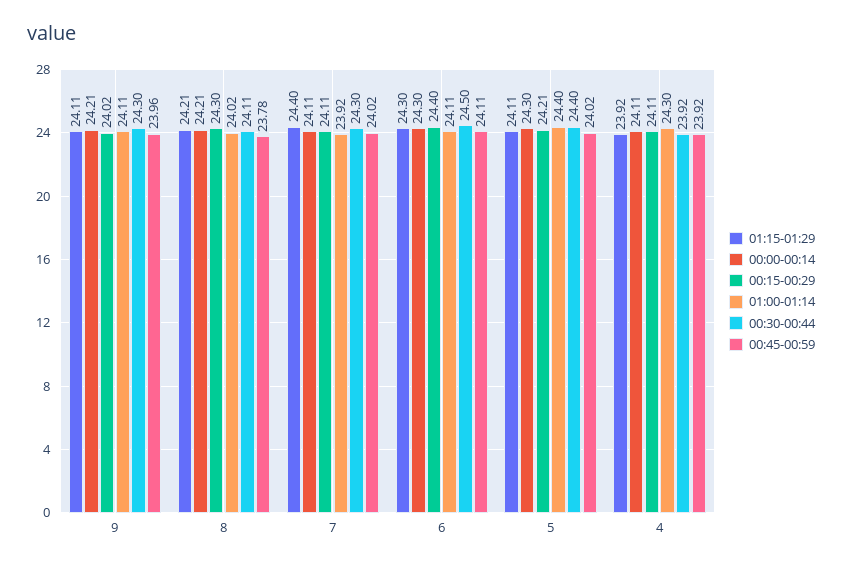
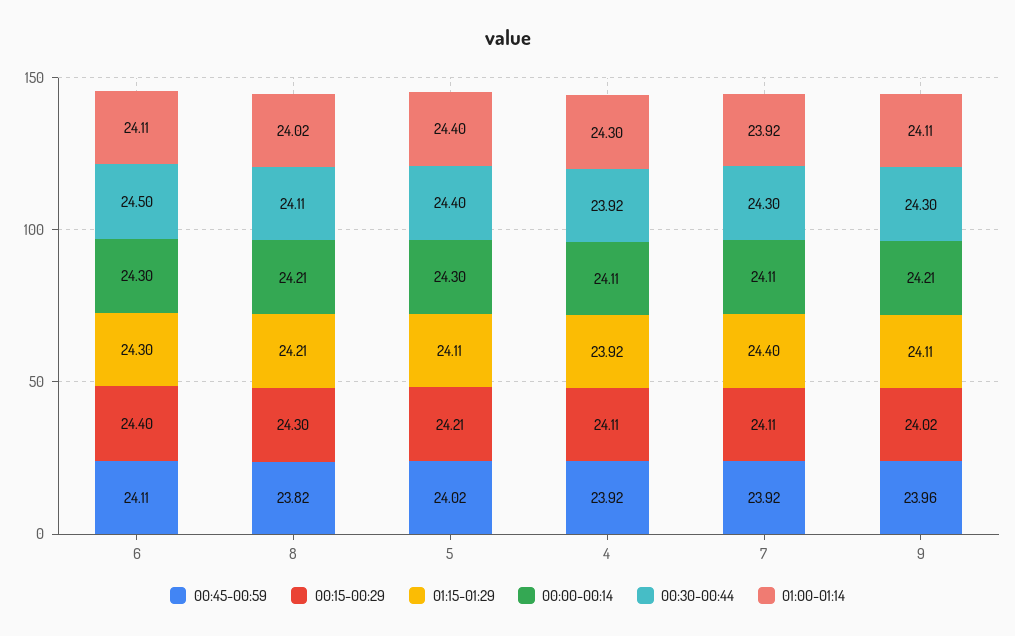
00:45-00:59, 8: 23.78 -> 23.82
00:45-00:59, 7: 24.02 -> 23.92

